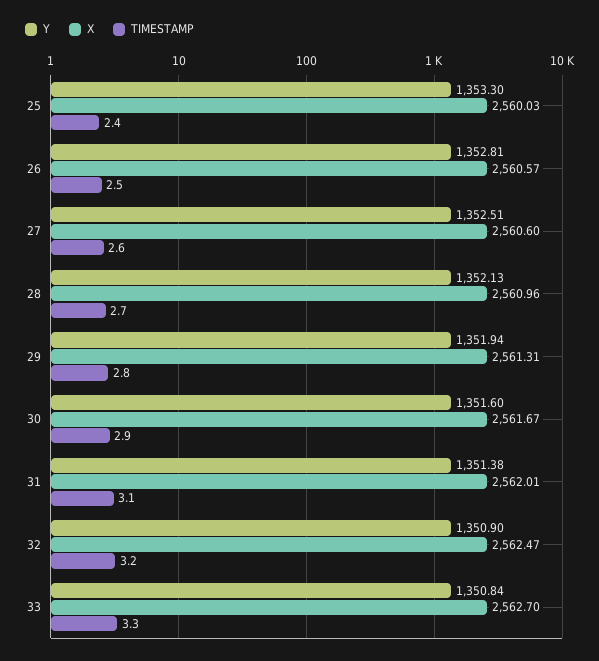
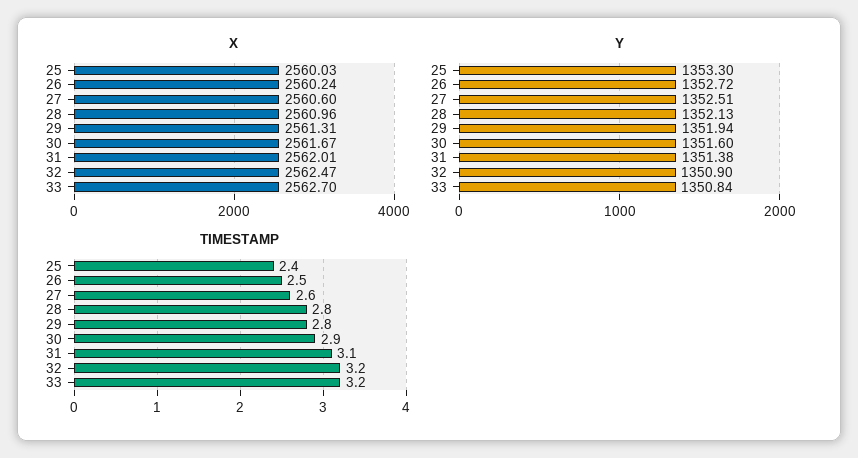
Y, 26: 1352.81 -> 1352.72
X, 26: 2560.57 -> 2560.24
TIMESTAMP, 28: 2.7 -> 2.8
TIMESTAMP, 33: 3.3 -> 3.2

